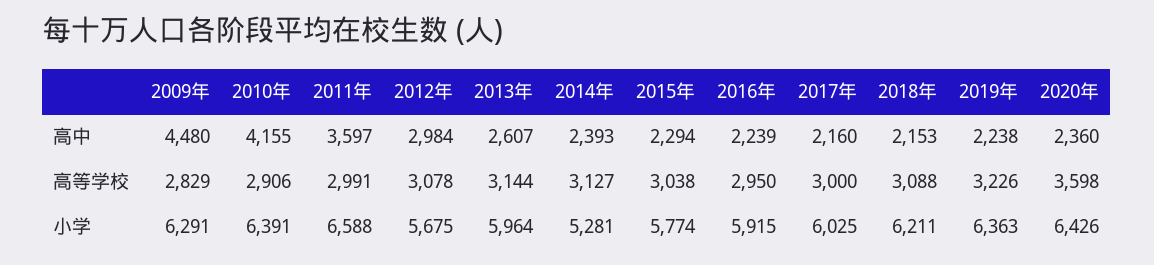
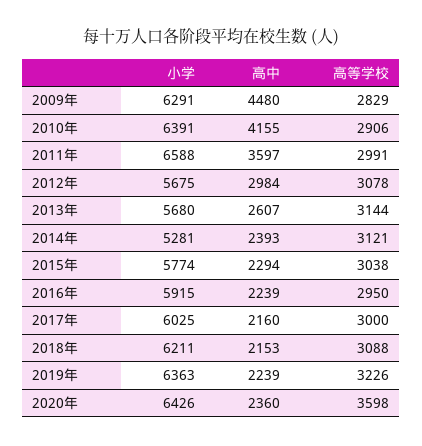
2019年, 高中: 2238 -> 2239
2014年, 高等学校: 3127 -> 3121
2013年, 小学: 5964 -> 5680

